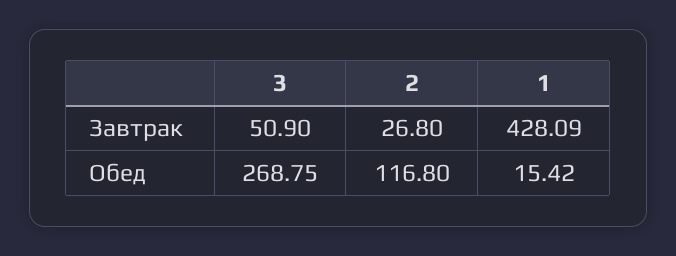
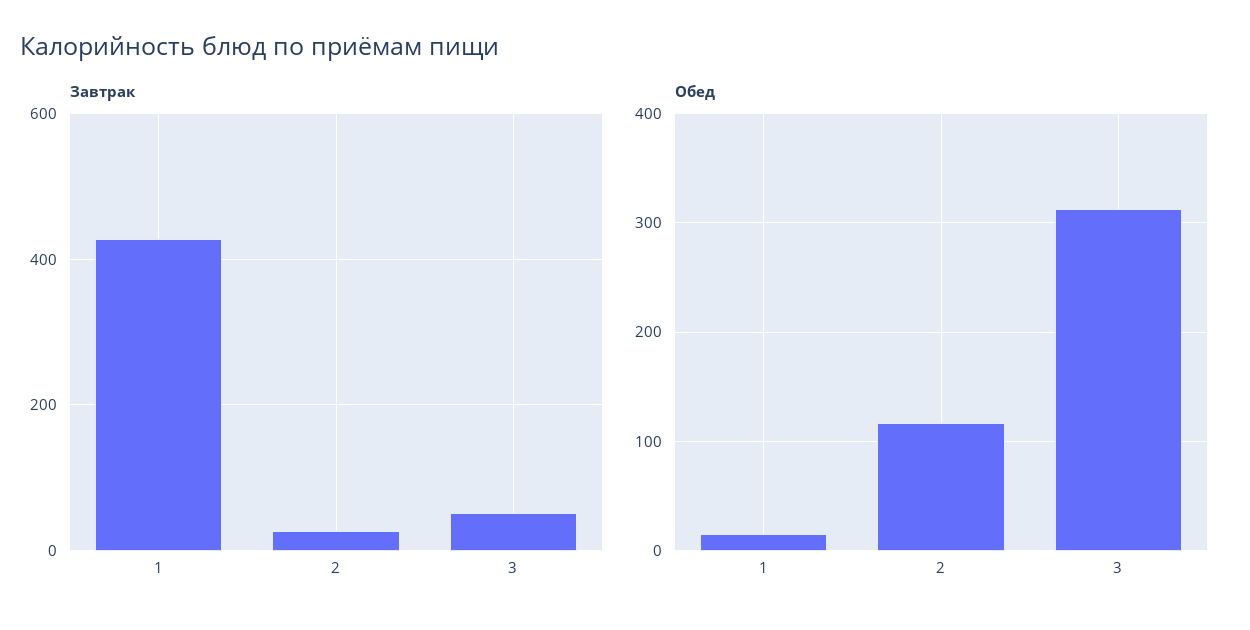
Обед, 3: 268.75 -> 310

